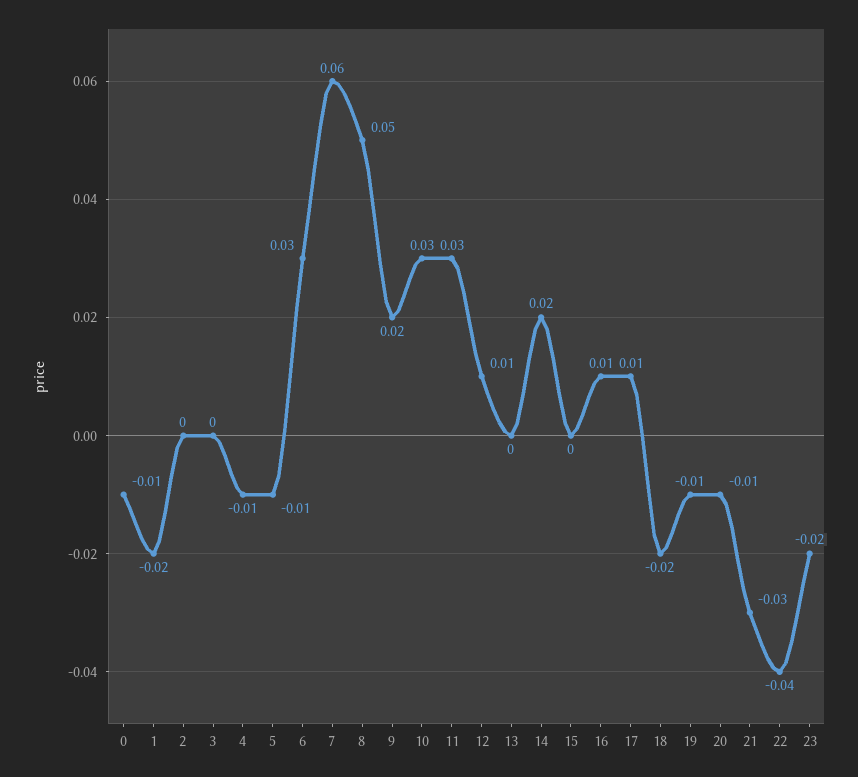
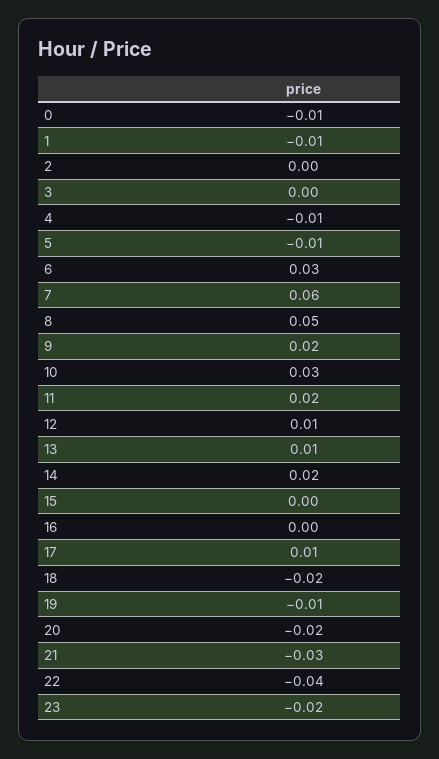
1: -0.02 -> -0.01
11: 0.03 -> 0.02
13: 0 -> 0.01
16: 0.01 -> 0
20: -0.01 -> -0.02

